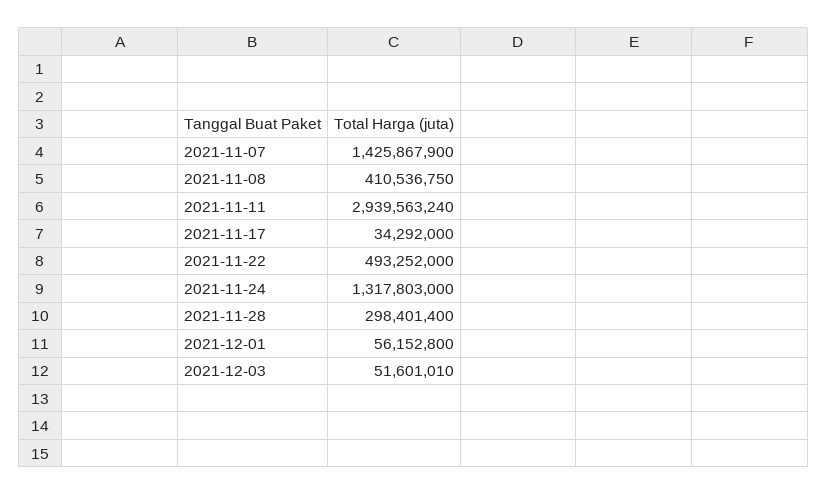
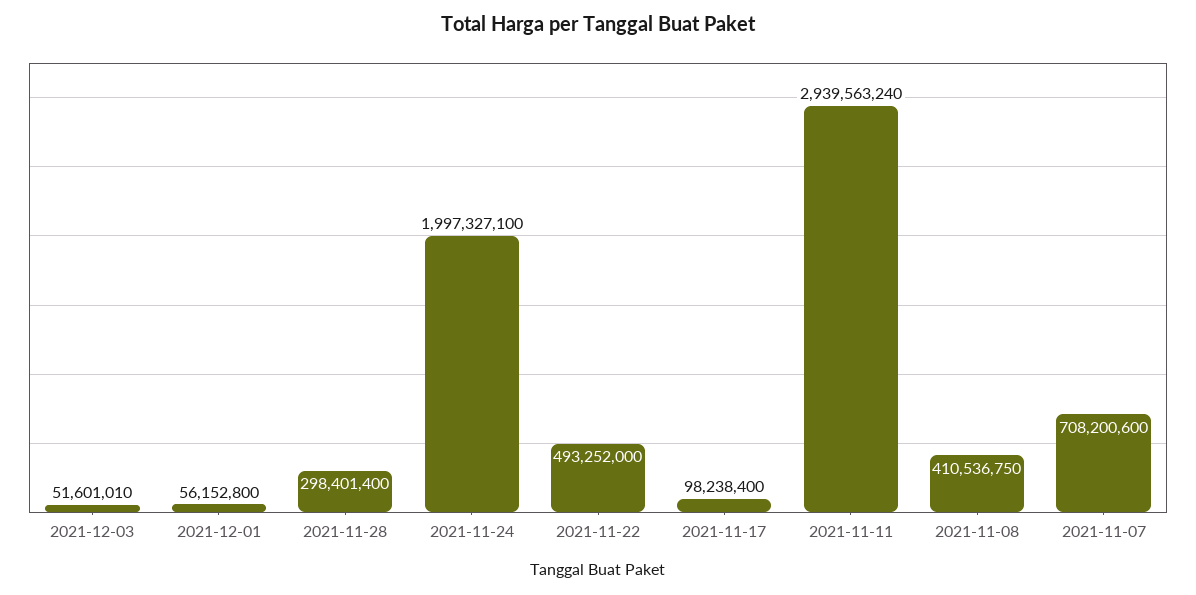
2021-11-07: 1425867900 -> 708200600
2021-11-17: 34292000 -> 98238400
2021-11-24: 1317803000 -> 1997327100

